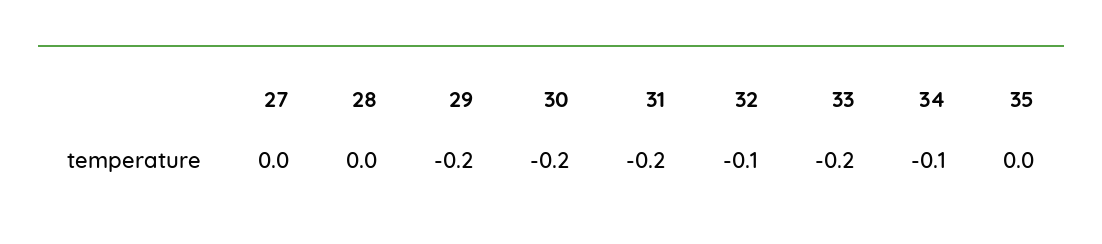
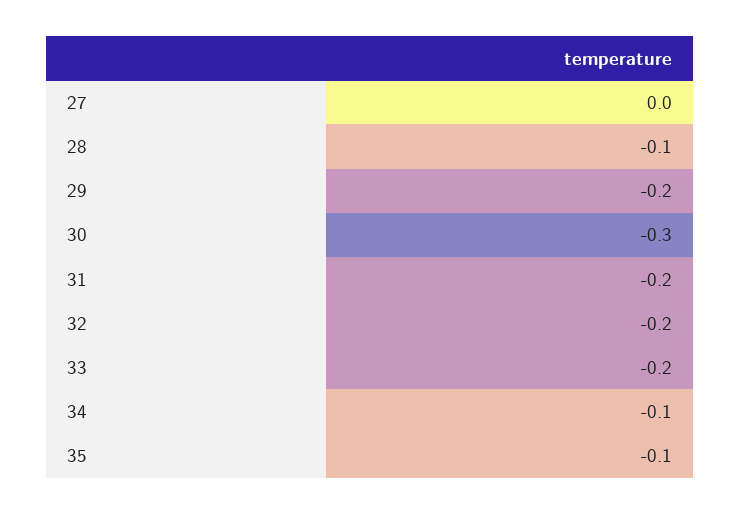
28: 0 -> -0.1
30: -0.2 -> -0.3
32: -0.1 -> -0.2
35: 0 -> -0.1

